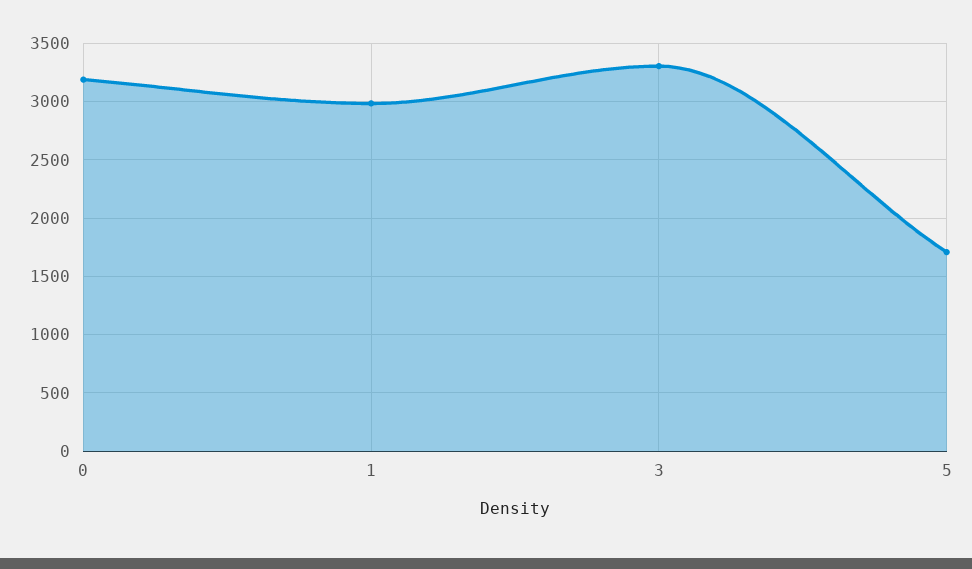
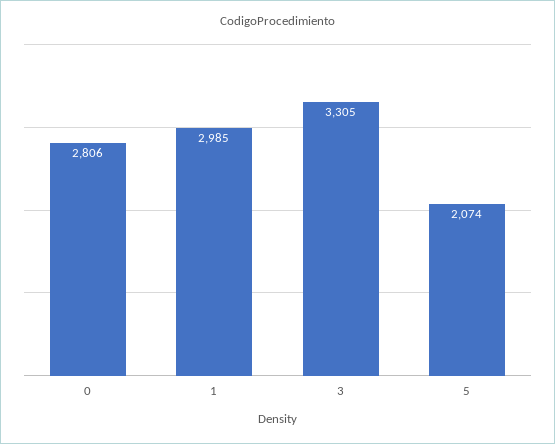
0: 3200 -> 2806
5: 1700 -> 2074

